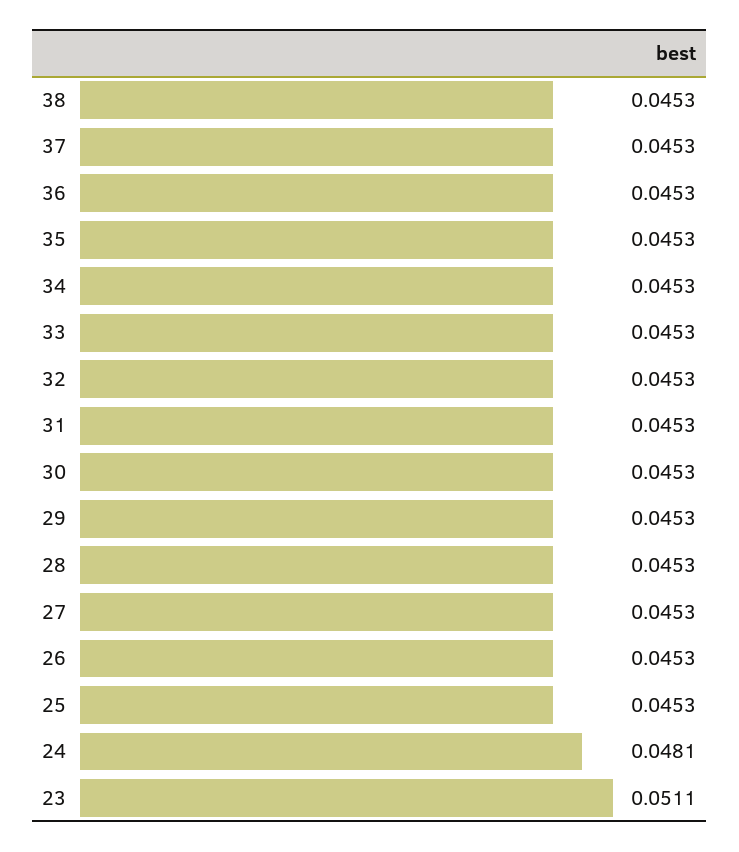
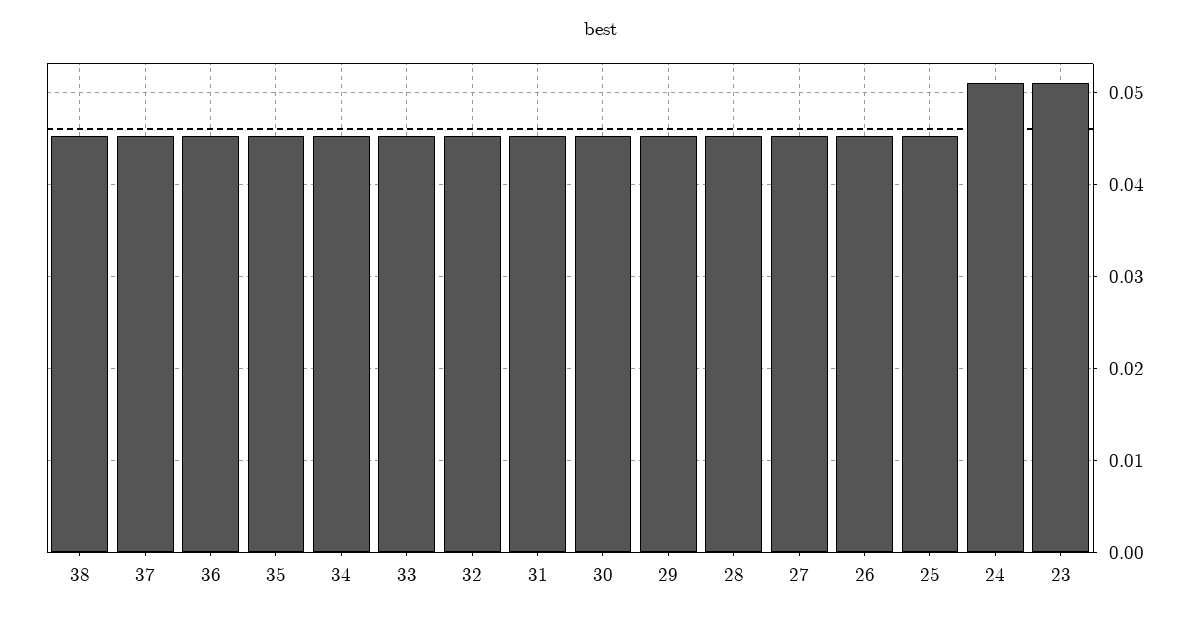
24: 0.0481 -> 0.051

